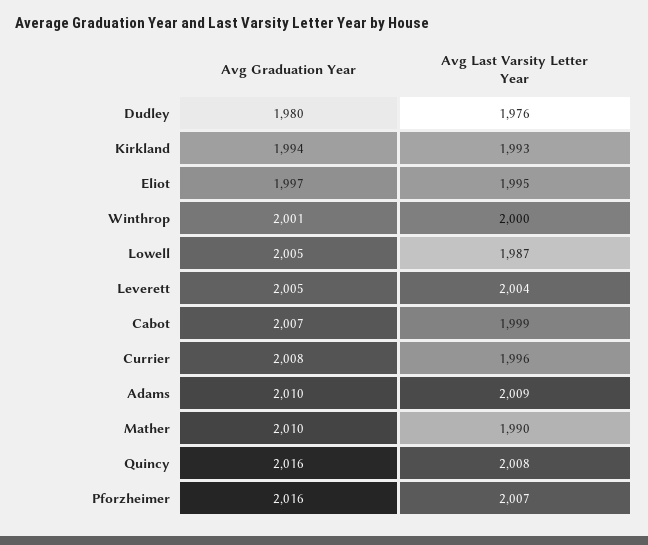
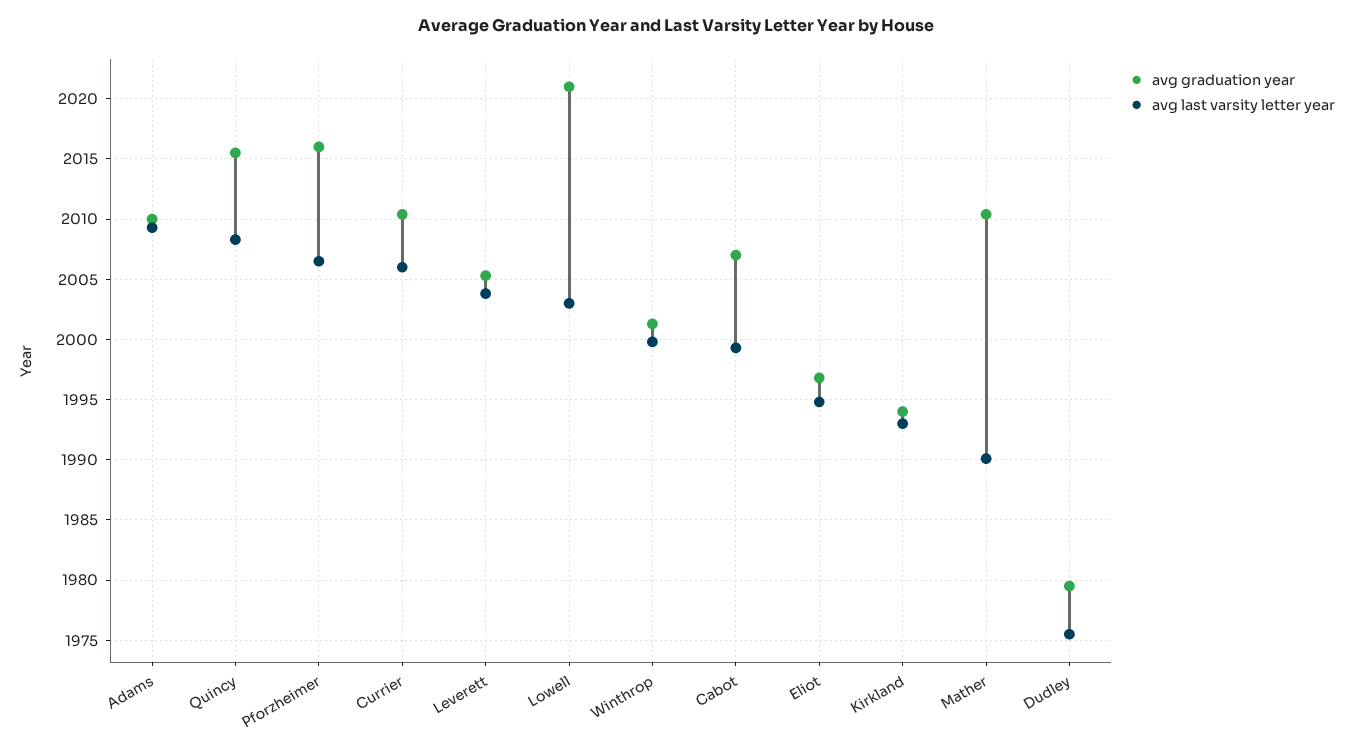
Avg Graduation Year, Lowell: 2005 -> 2021
Avg Last Varsity Letter Year, Lowell: 1987 -> 2003
Avg Graduation Year, Currier: 2008 -> 2010.5
Avg Last Varsity Letter Year, Currier: 1996 -> 2006

